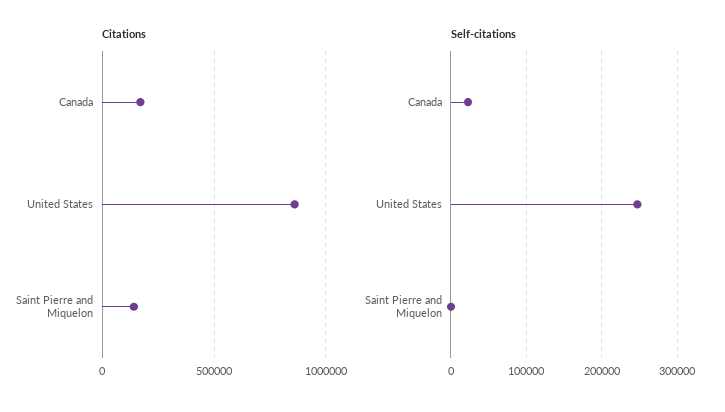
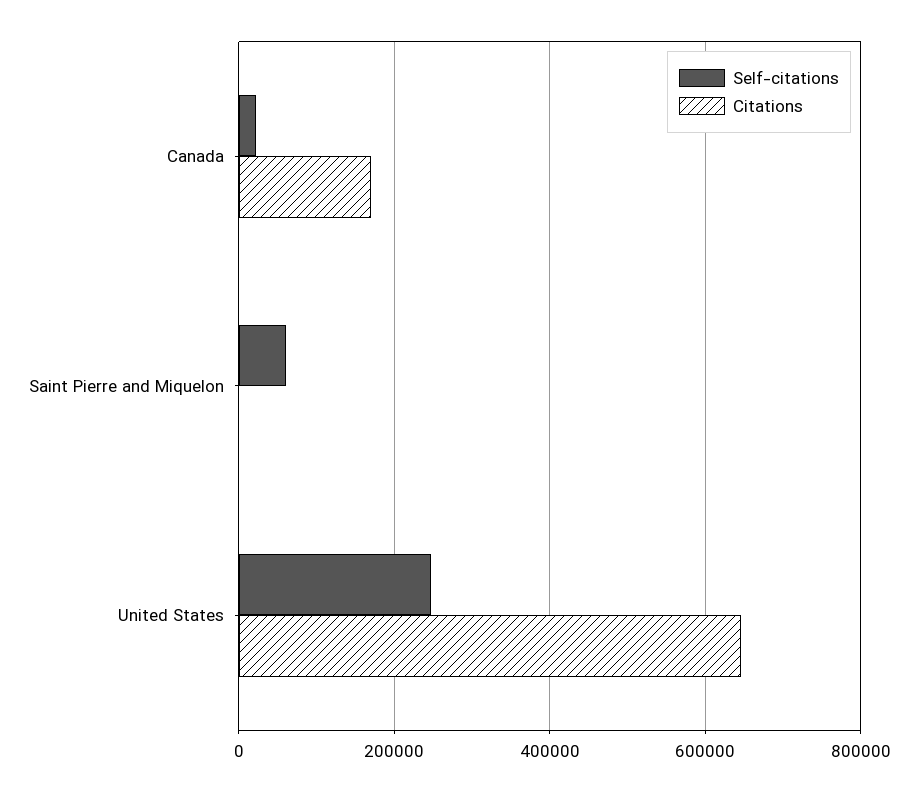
Citations, United States: 850000 -> 640000
Citations, Saint Pierre and Miquelon: 150000 -> 0
Self-citations, Saint Pierre and Miquelon: 0 -> 60000

